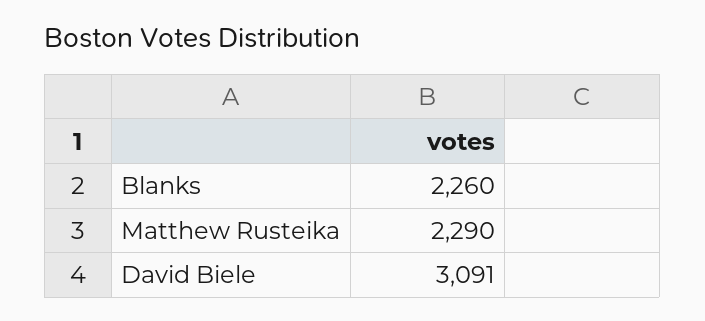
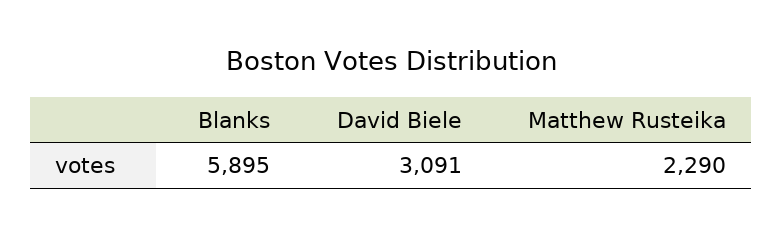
Blanks: 2260 -> 5895

